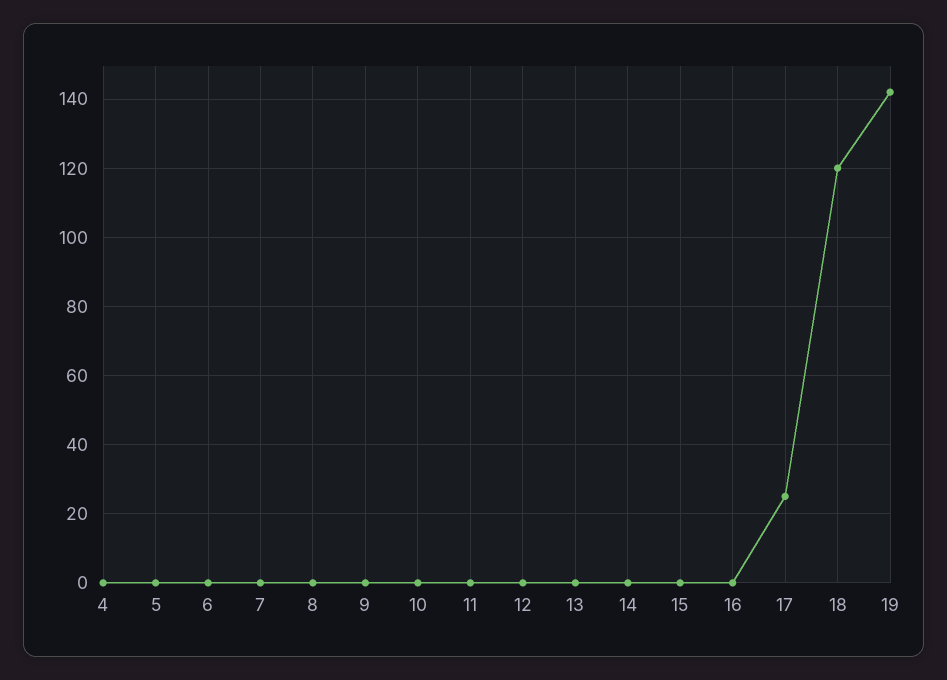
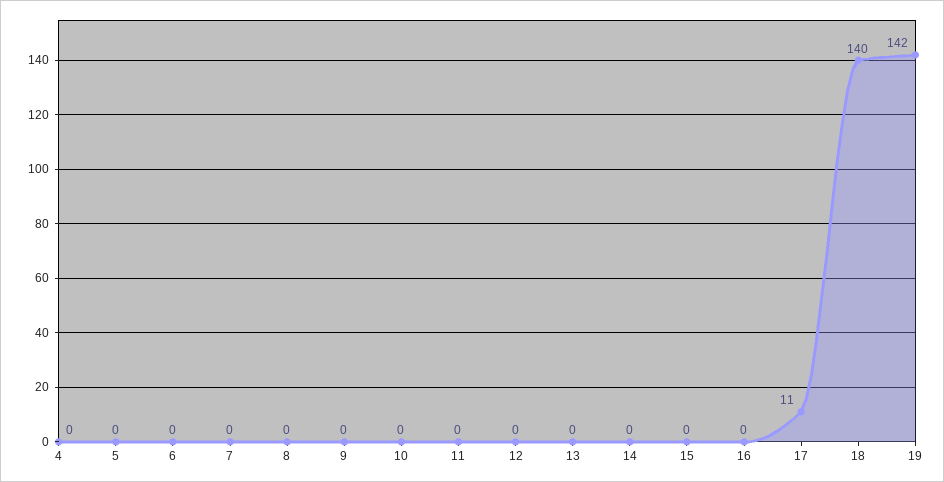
17: 25 -> 11
18: 120 -> 140

